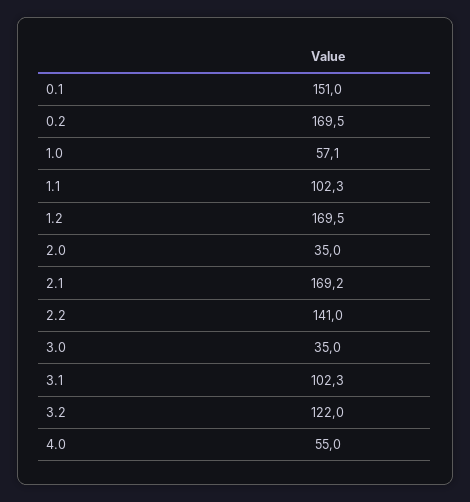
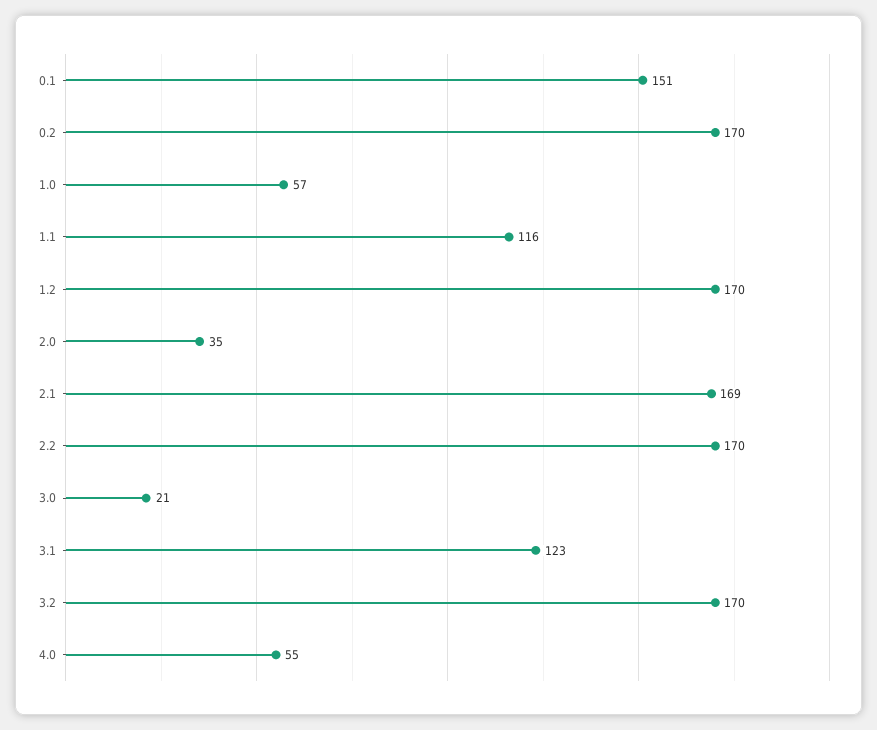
1.1: 102.3 -> 116
2.2: 141 -> 170
3.0: 35 -> 21
3.1: 102.3 -> 123
3.2: 122 -> 170

